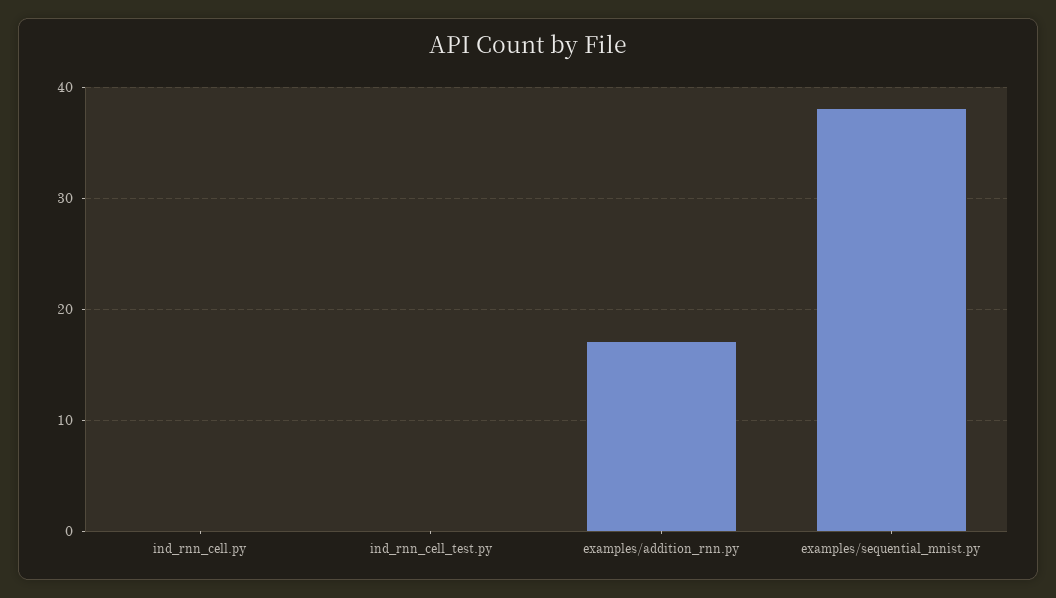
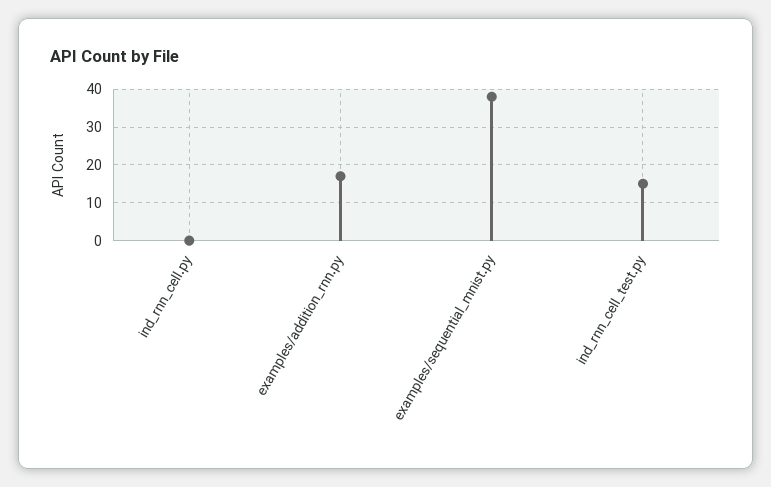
ind_rnn_cell_test.py: 0 -> 15

